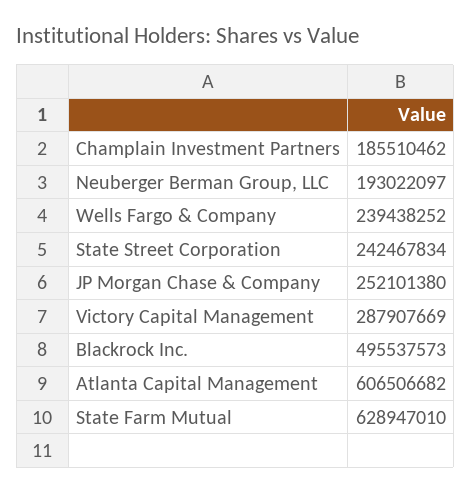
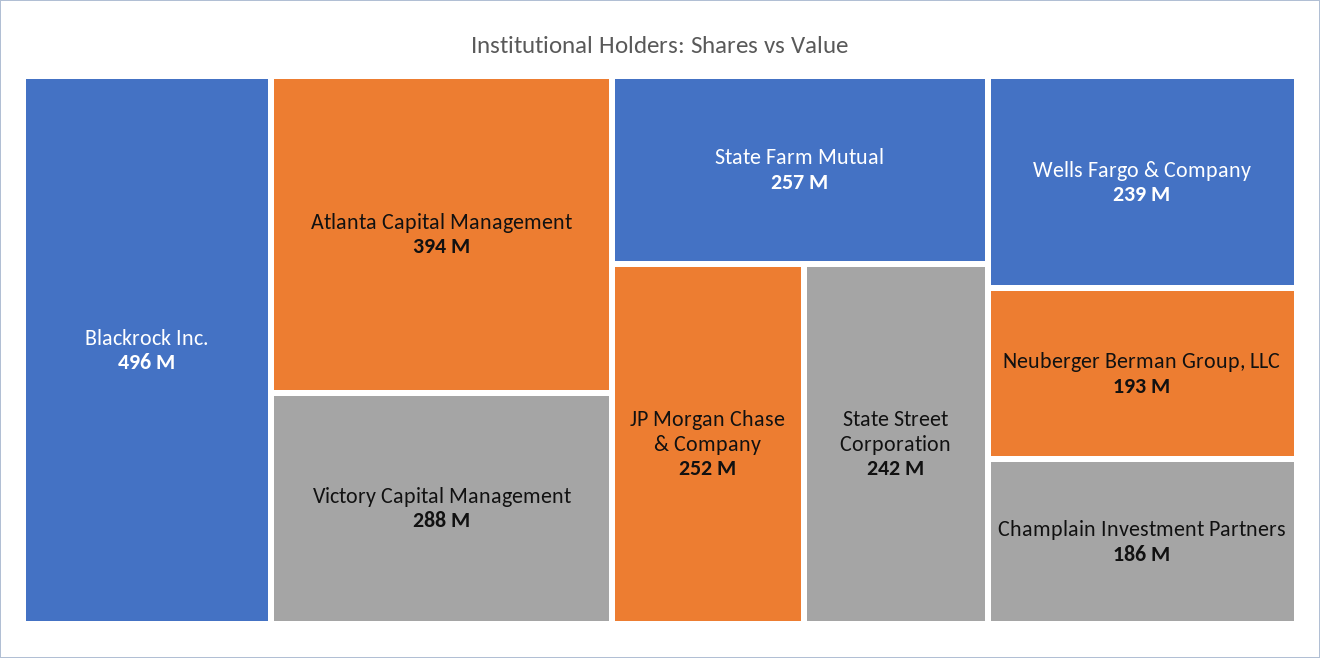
Atlanta Capital Management: 606506682 -> 394000000
State Farm Mutual: 628947010 -> 257000000

